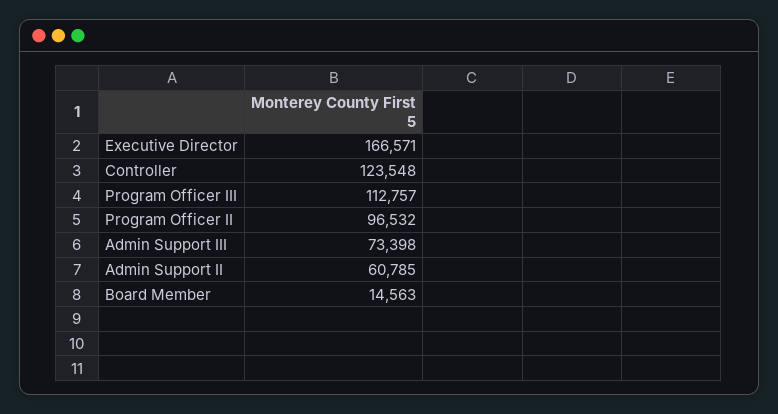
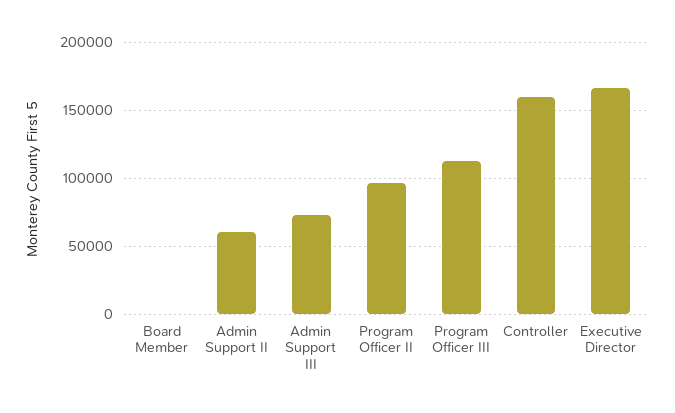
Controller: 123548 -> 160000
Board Member: 14563 -> 0

